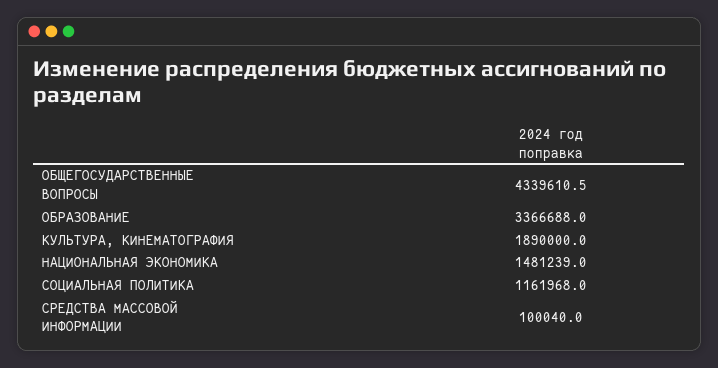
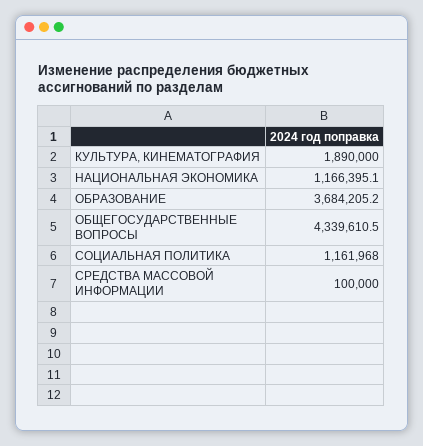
ОБРАЗОВАНИЕ: 3366688 -> 3684205.2
НАЦИОНАЛЬНАЯ ЭКОНОМИКА: 1481239 -> 1166395.1
СРЕДСТВА МАССОВОЙ ИНФОРМАЦИИ: 100040 -> 100000

